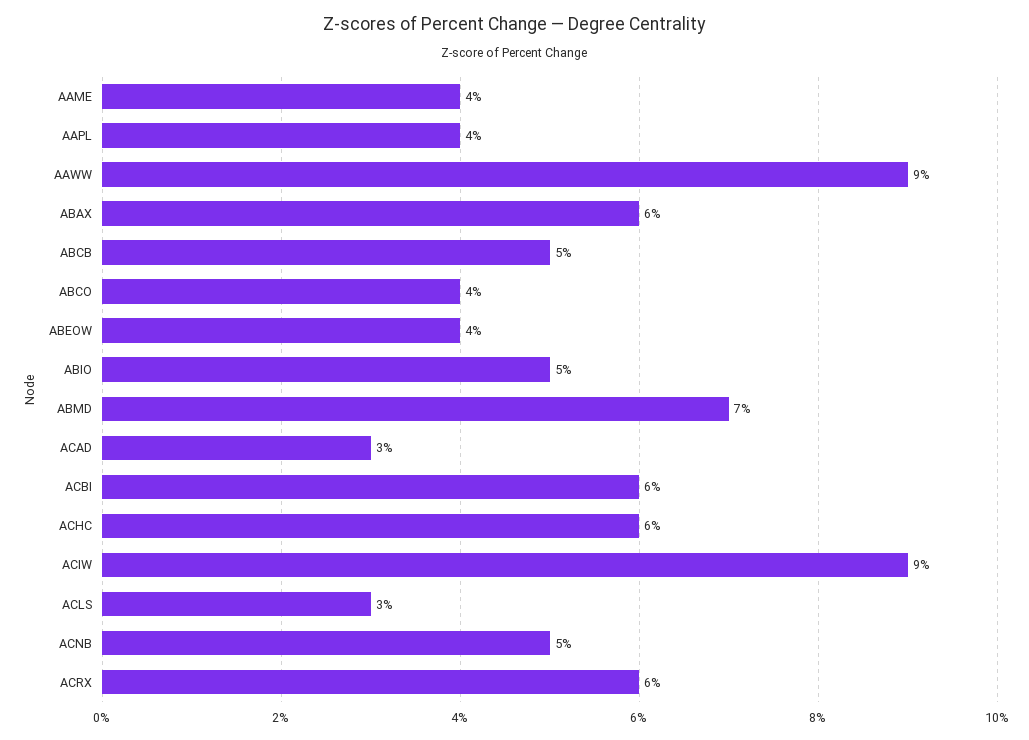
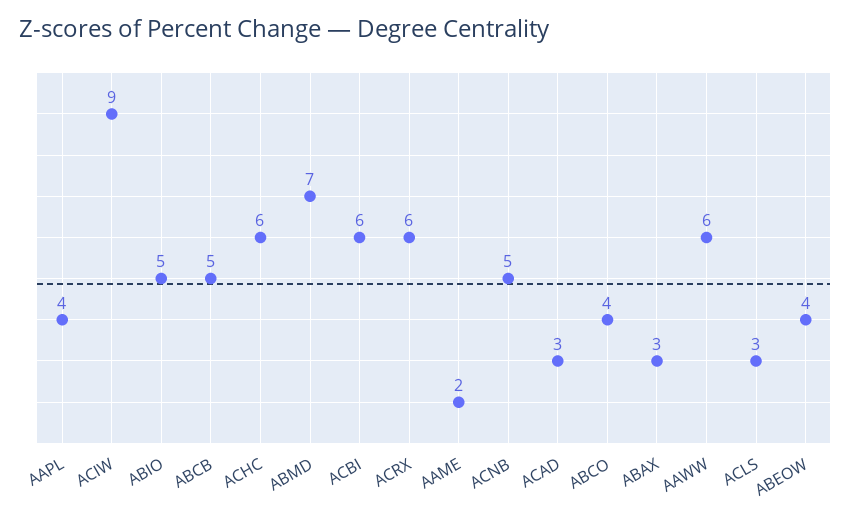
AAME: 4 -> 2
AAWW: 9 -> 6
ABAX: 6 -> 3

